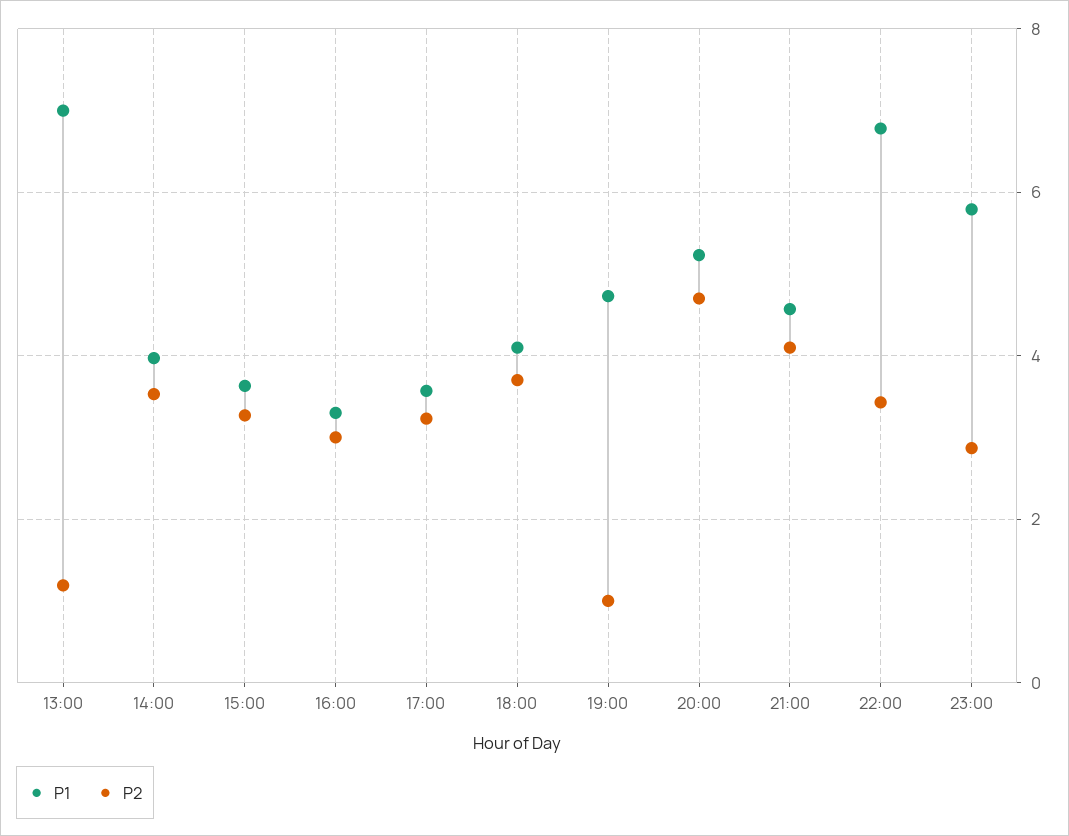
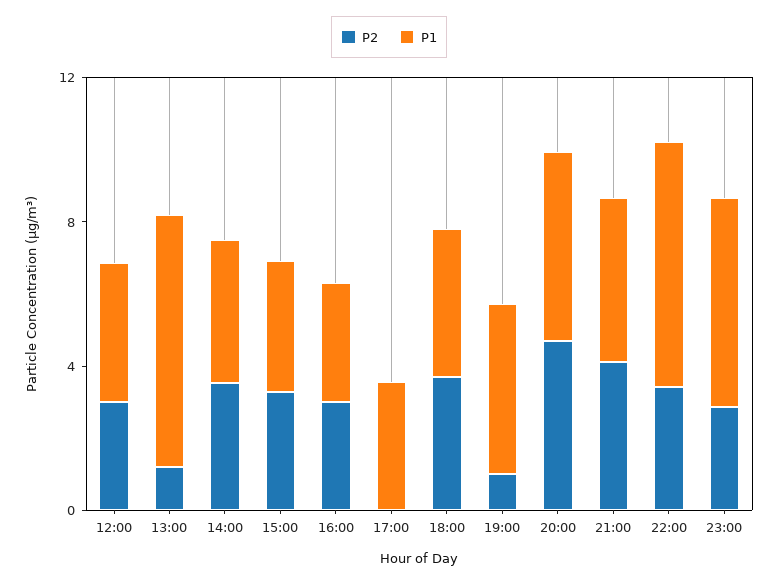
P2, 17:00: 3.2 -> 0
P2, 12:00: none -> 3
P1, 12:00: none -> 4

